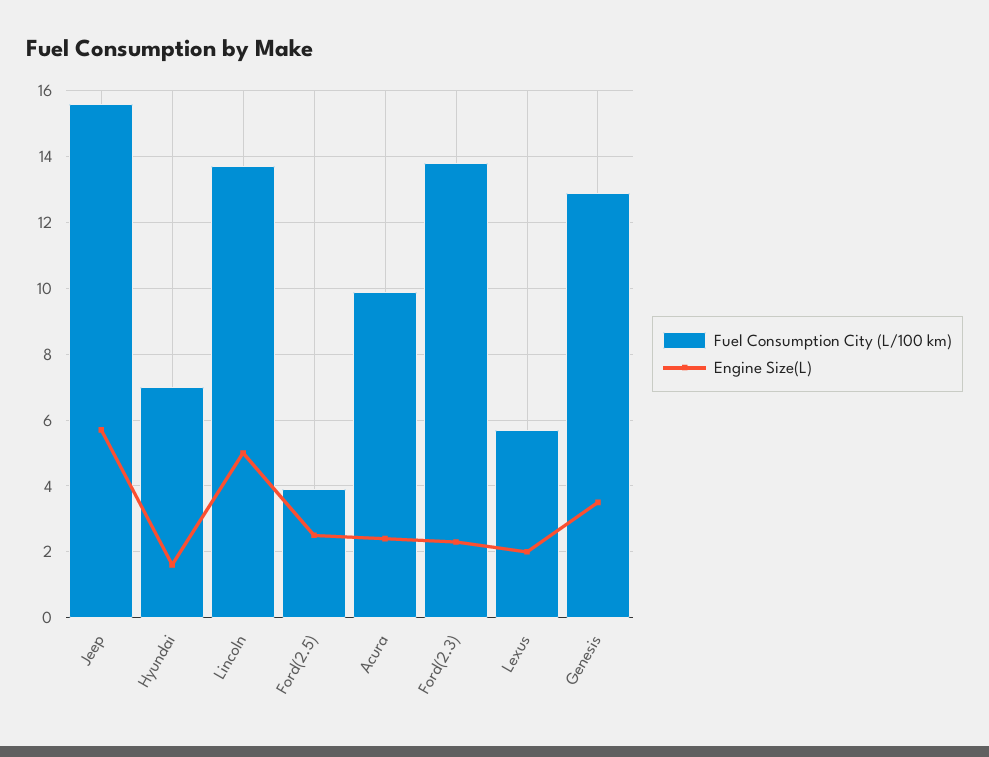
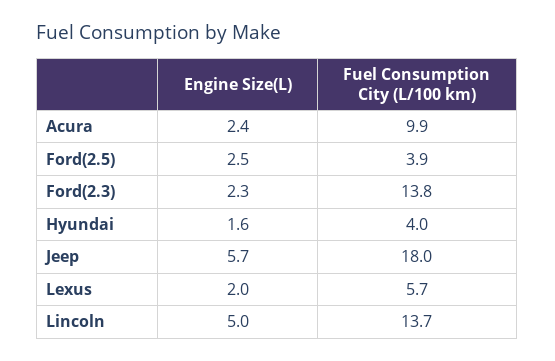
Fuel Consumption City (L/100 km), Jeep: 15.5 -> 18
Fuel Consumption City (L/100 km), Hyundai: 7 -> 4
Fuel Consumption City (L/100 km), Genesis: 13 -> none
Engine Size(L), Genesis: 3.5 -> none

